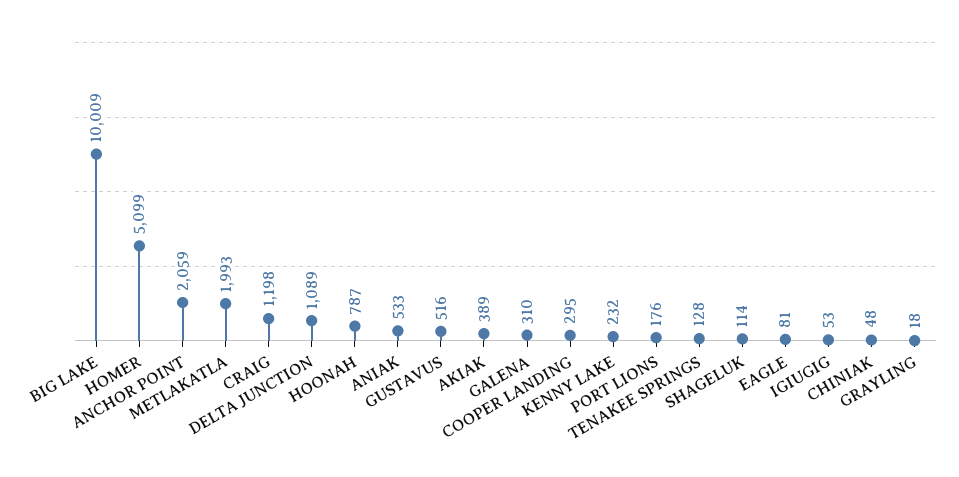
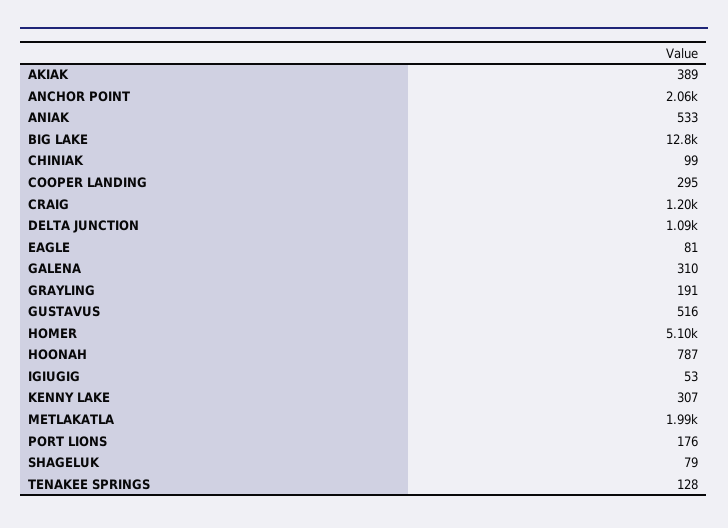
BIG LAKE: 10009 -> 12800
KENNY LAKE: 232 -> 307
SHAGELUK: 114 -> 79
CHINIAK: 48 -> 99
GRAYLING: 18 -> 191

